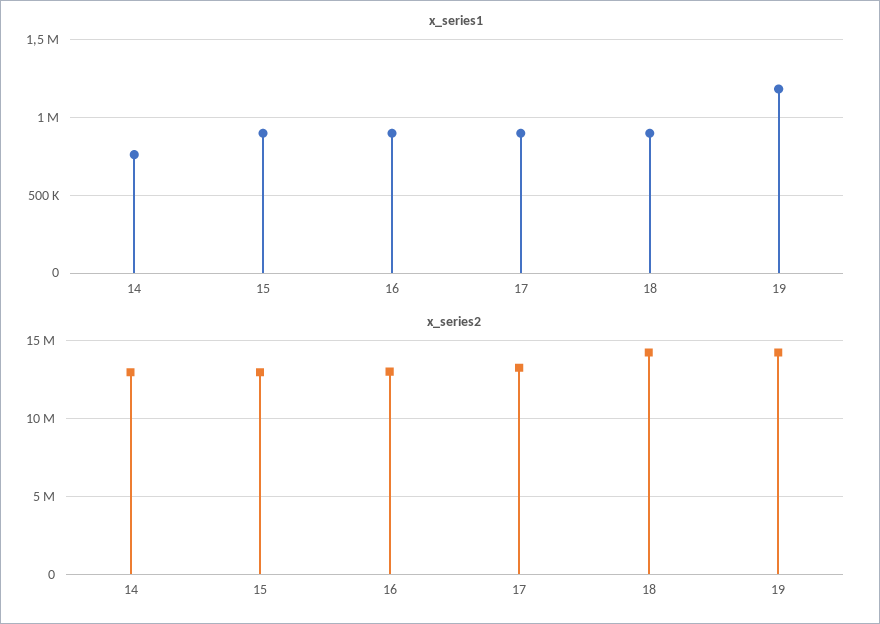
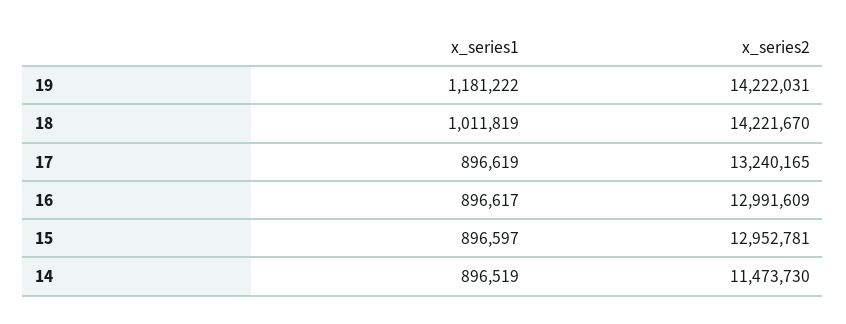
x_series1, 14: 750000 -> 896519
x_series1, 18: 900000 -> 1011819
x_series2, 14: 13000000 -> 11473730

